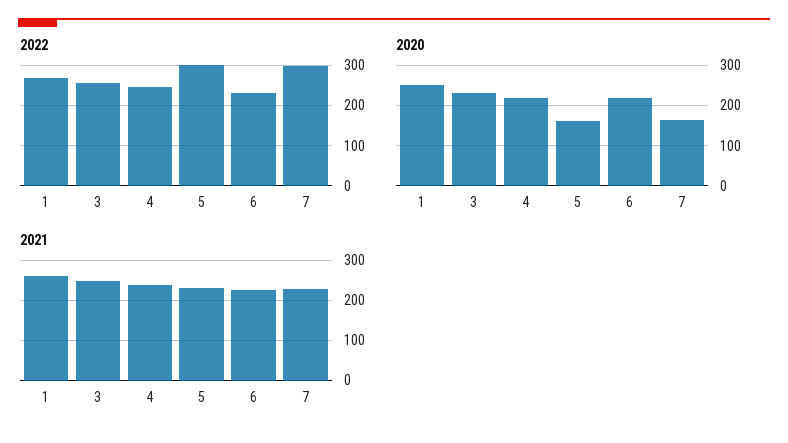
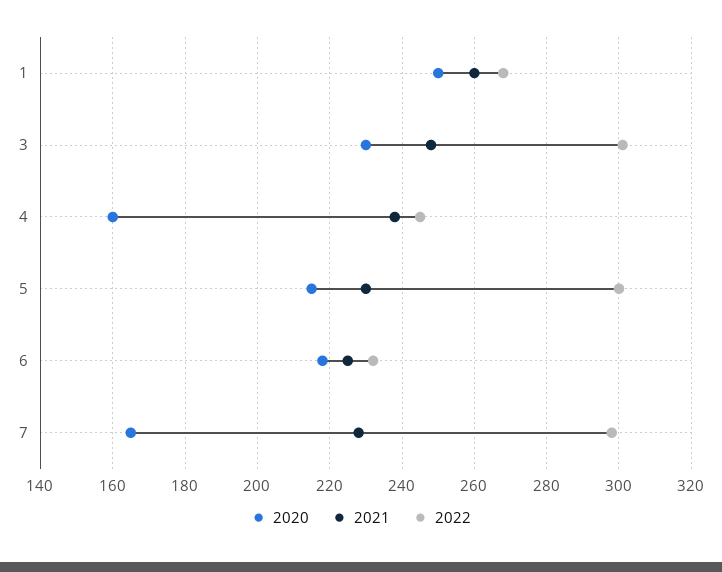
2022, 3: 260 -> 300
2020, 4: 220 -> 160
2020, 5: 160 -> 215

